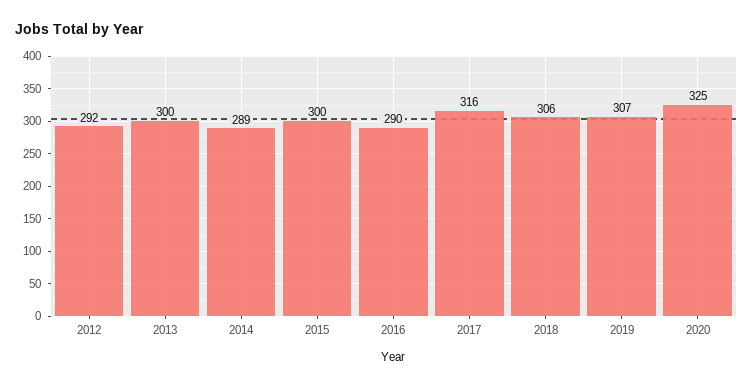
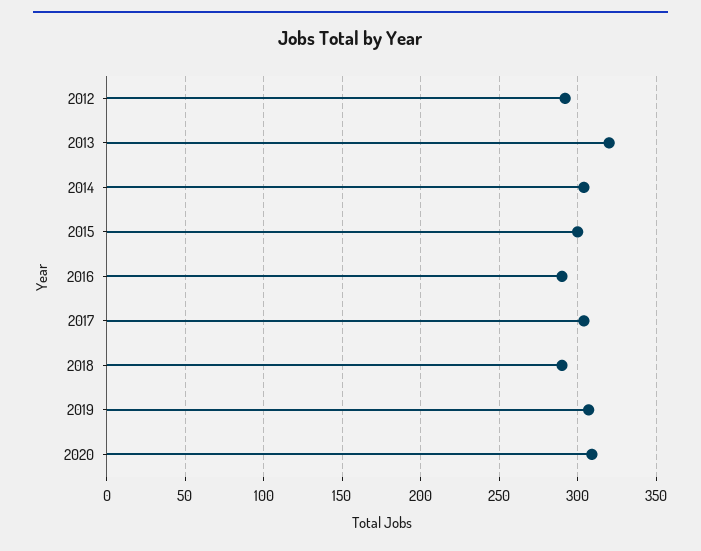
2013: 300 -> 320
2014: 289 -> 305
2017: 316 -> 305
2018: 306 -> 290
2020: 325 -> 310

